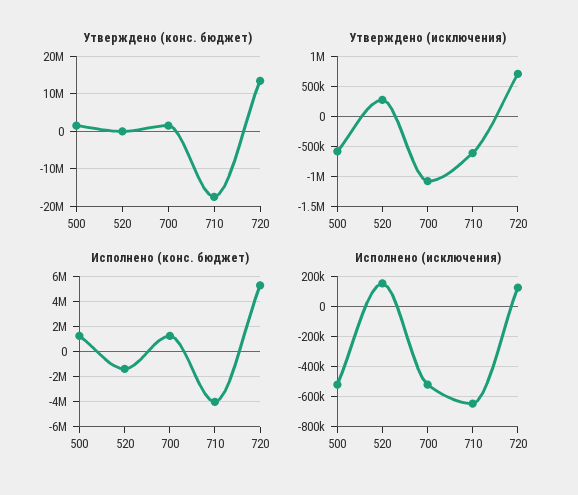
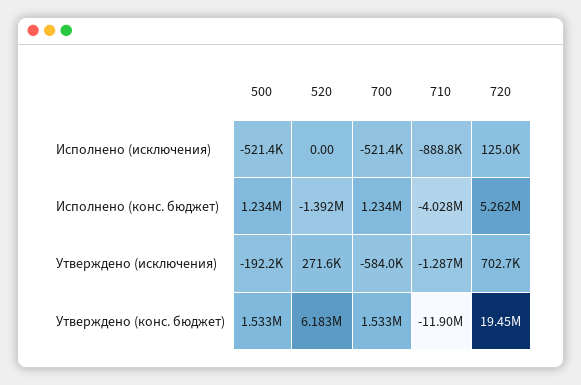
Утверждено (конс. бюджет), 520: 0 -> 6183000
Утверждено (конс. бюджет), 710: -18000000 -> -11900000
Утверждено (конс. бюджет), 720: 14000000 -> 19450000
Утверждено (исключения), 500: -600000 -> -192200
Утверждено (исключения), 700: -1100000 -> -584000
Утверждено (исключения), 710: -600000 -> -1287000
Исполнено (исключения), 520: 150000 -> 0
Исполнено (исключения), 710: -650000 -> -888800

